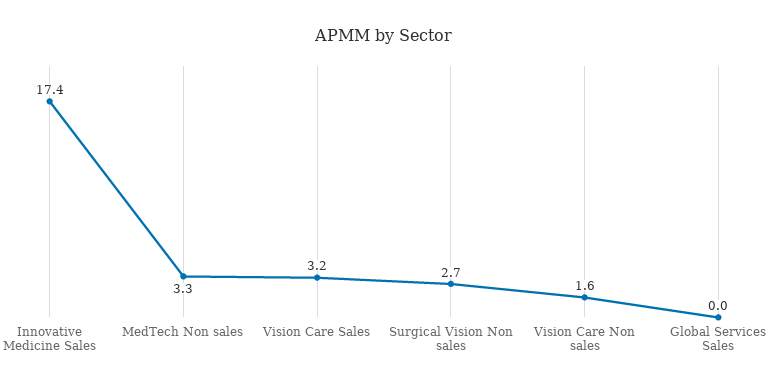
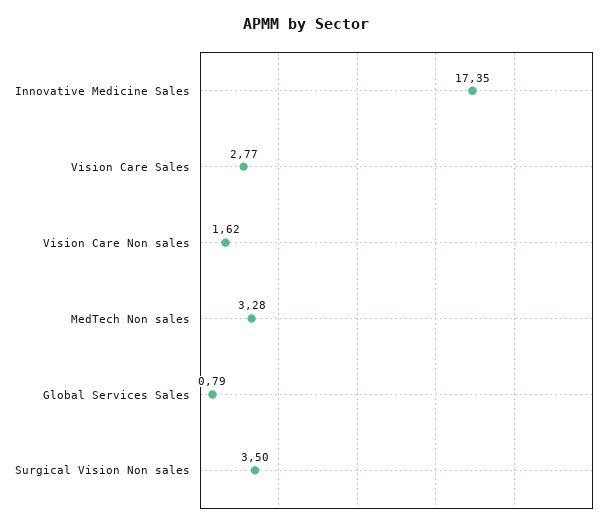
Vision Care Sales: 3.2 -> 2.77
Surgical Vision Non sales: 2.7 -> 3.5
Global Services Sales: 0 -> 0.79

